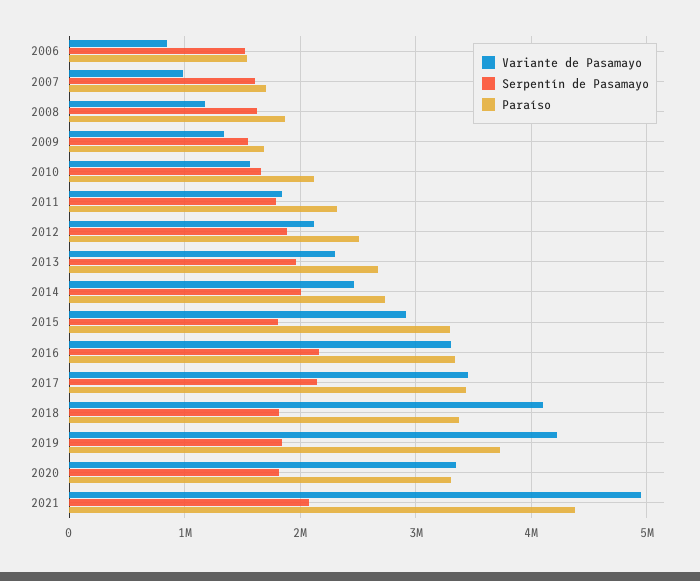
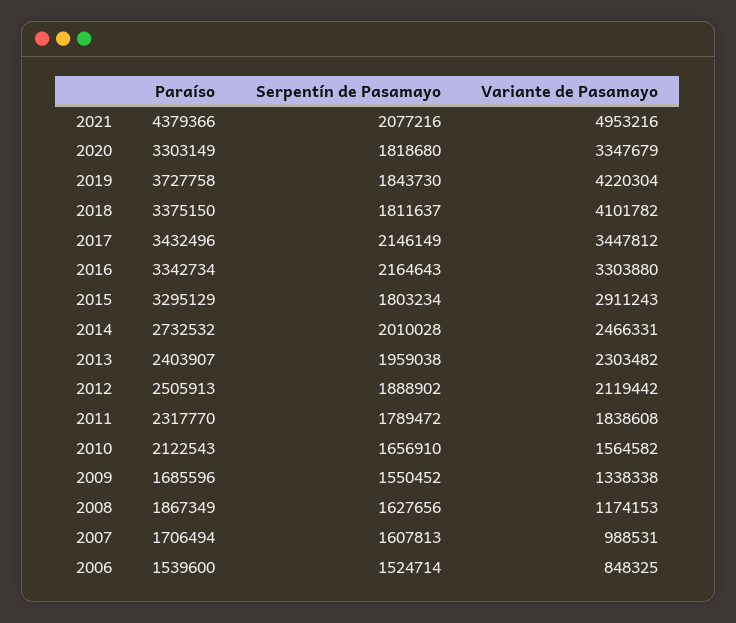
Paraíso, 2013: 2700000 -> 2403907

